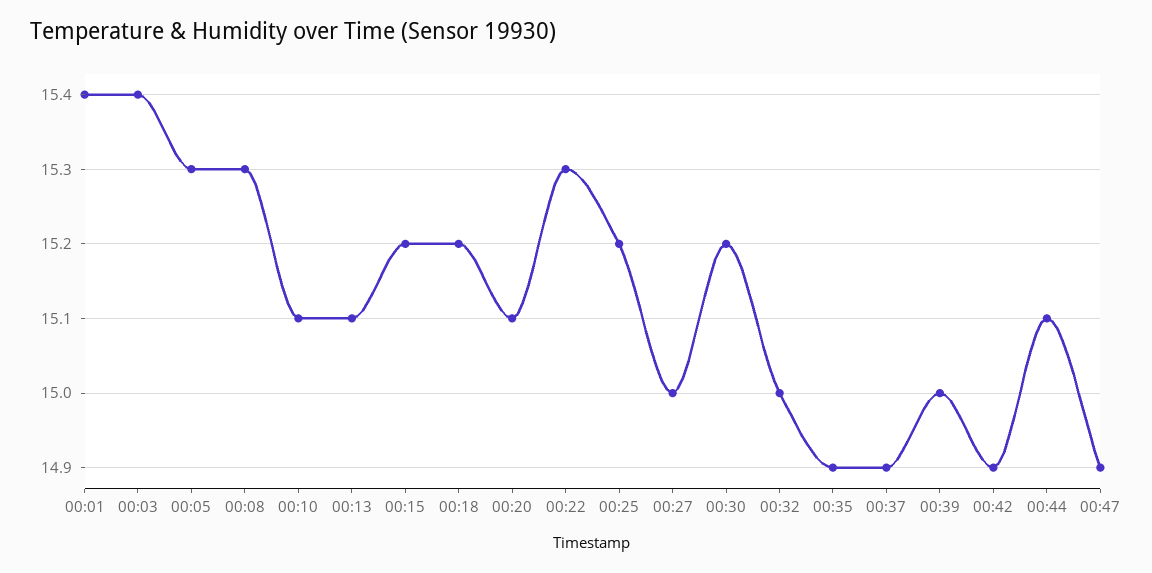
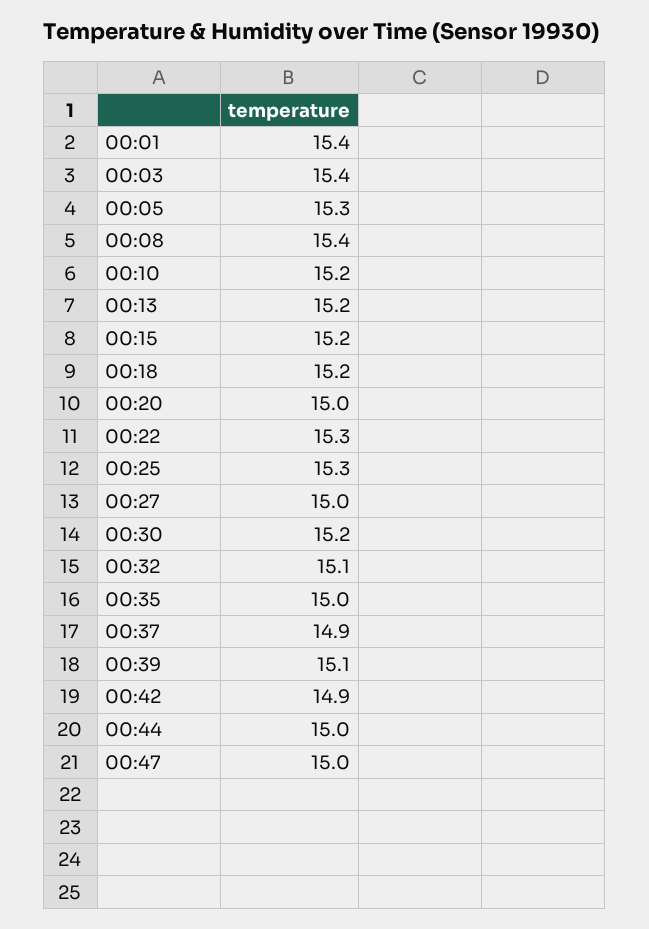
00:08: 15.3 -> 15.4
00:10: 15.1 -> 15.2
00:13: 15.1 -> 15.2
00:20: 15.1 -> 15
00:25: 15.2 -> 15.3
00:32: 15 -> 15.1
00:35: 14.9 -> 15
00:39: 15 -> 15.1
00:44: 15.1 -> 15
00:47: 14.9 -> 15

